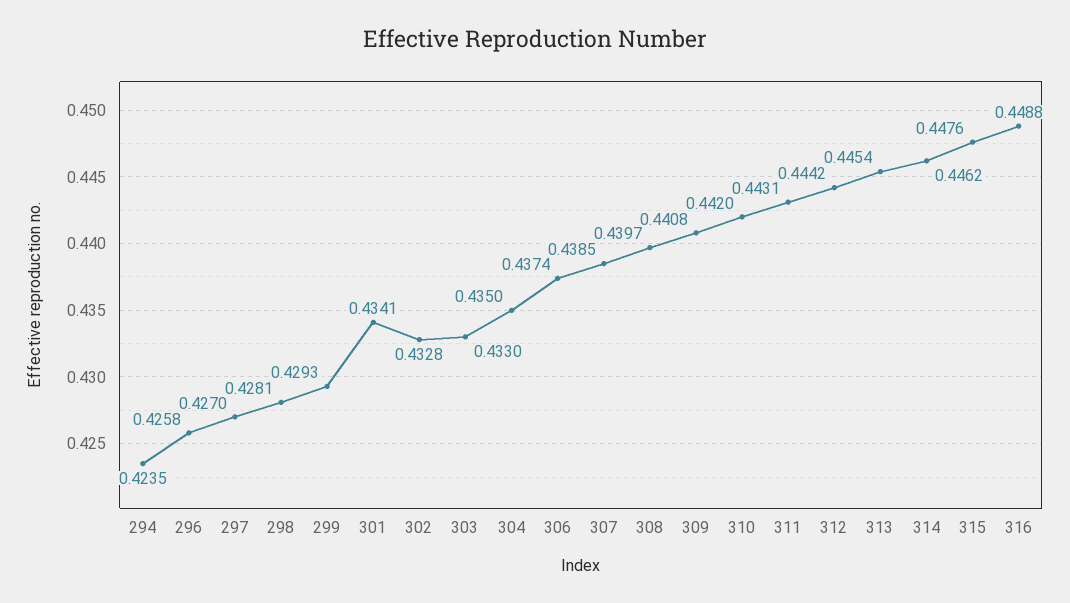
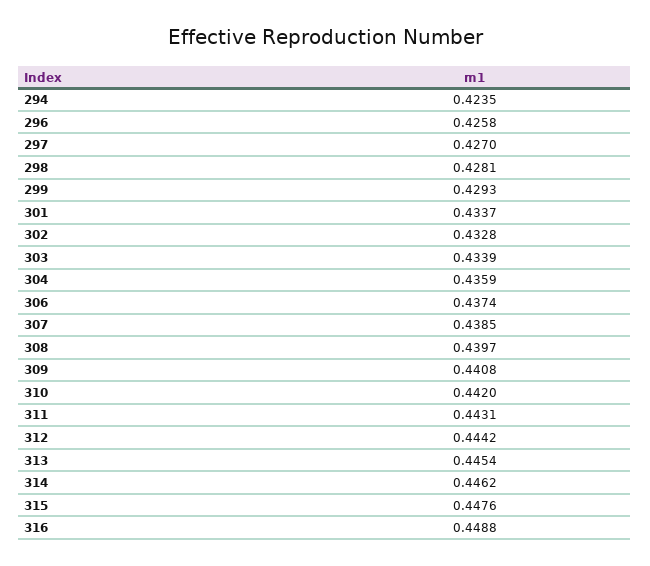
301: 0.4341 -> 0.4337
303: 0.433 -> 0.4339
304: 0.435 -> 0.4359

